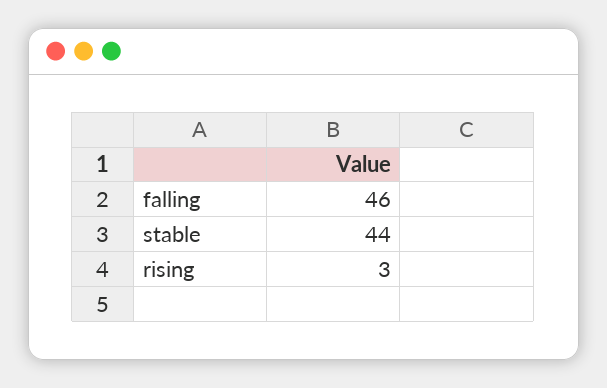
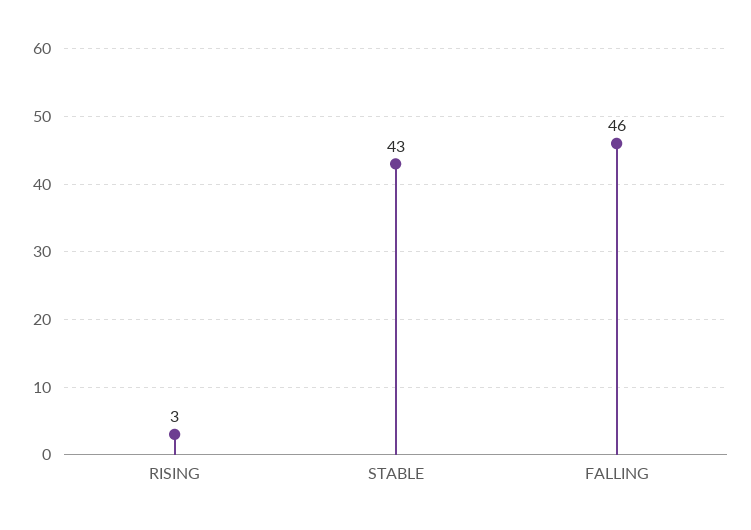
stable: 44 -> 43

